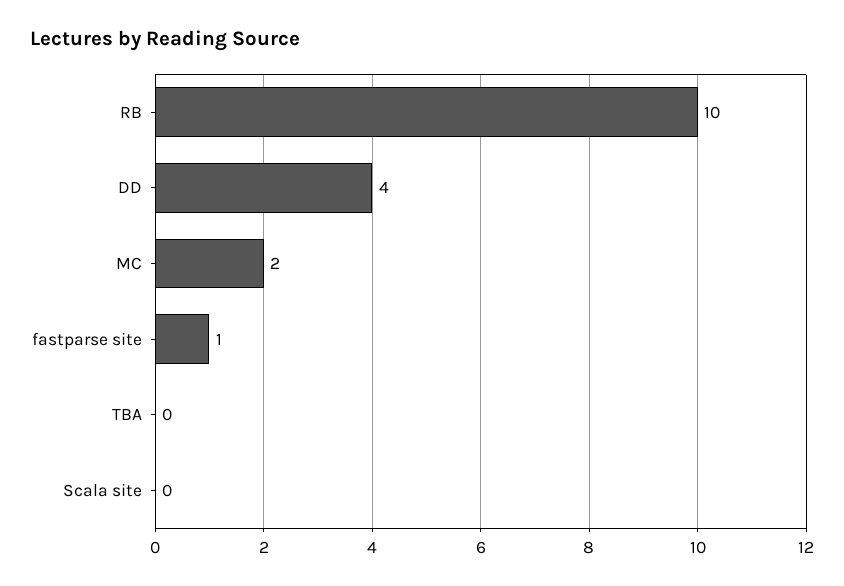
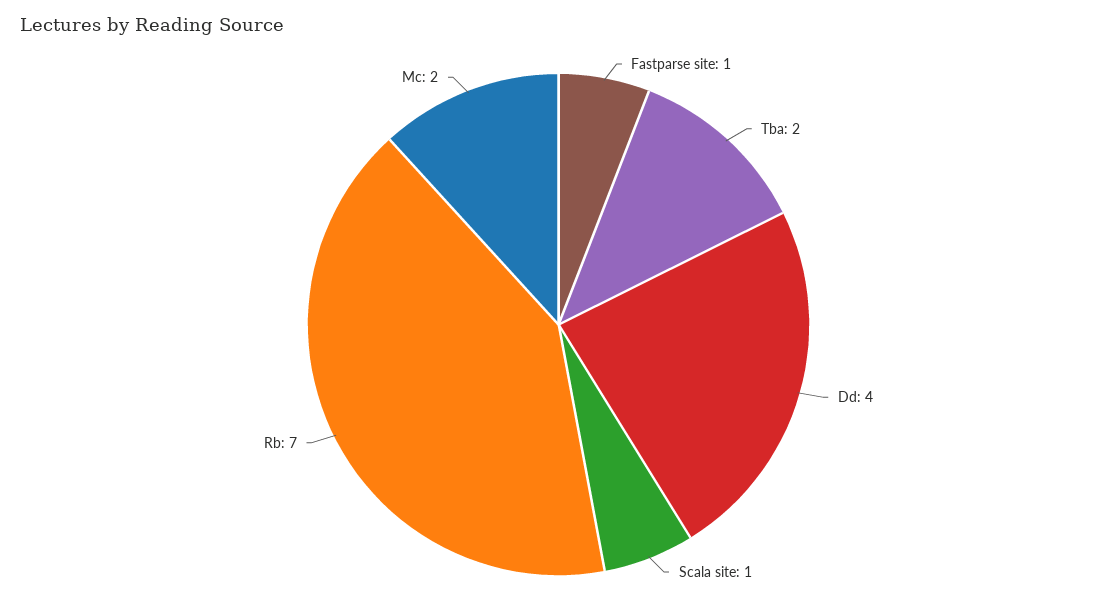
RB: 10 -> 7
TBA: 0 -> 2
Scala site: 0 -> 1

